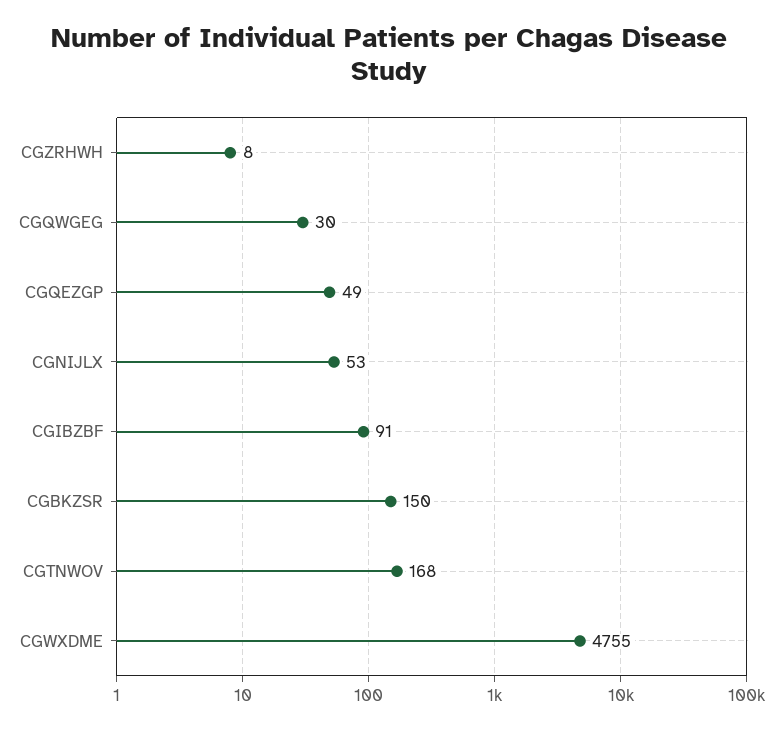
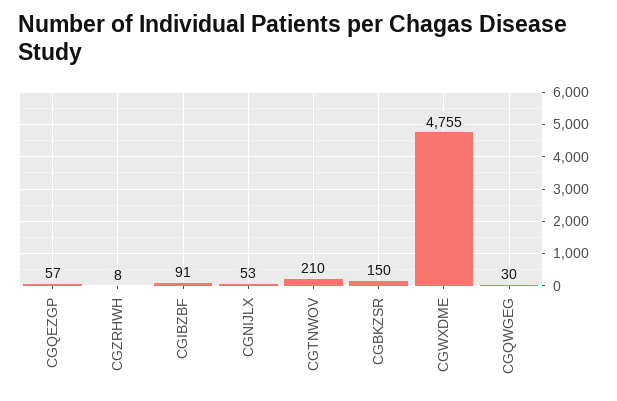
CGQEZGP: 49 -> 57
CGTNWOV: 168 -> 210

